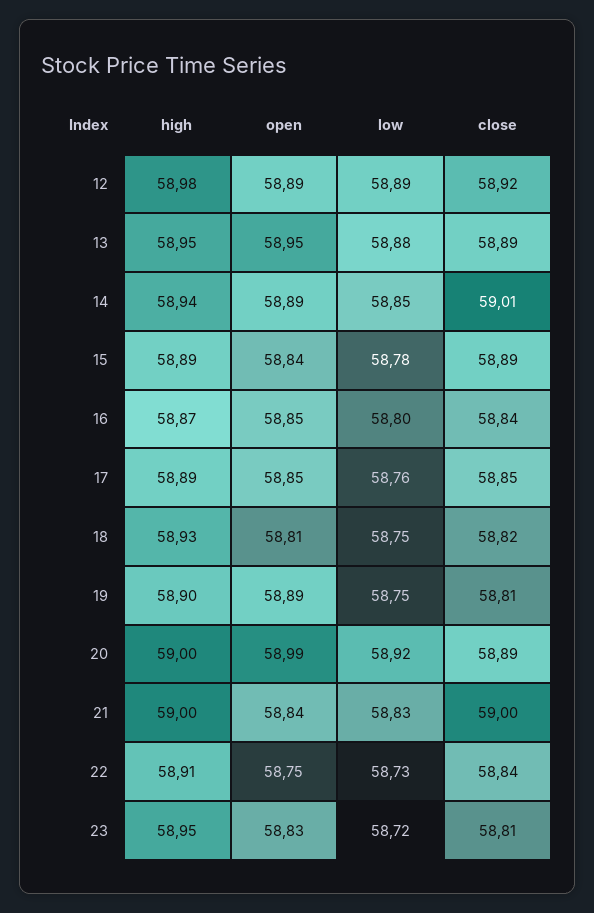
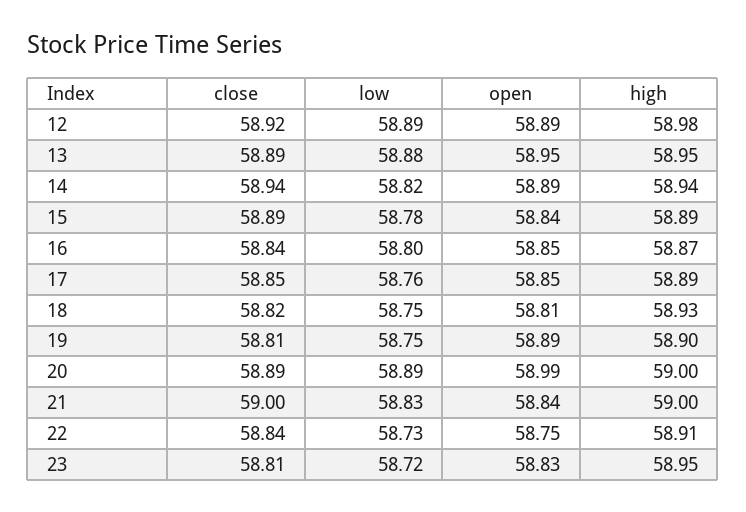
low, 14: 58.85 -> 58.82
close, 14: 59.01 -> 58.94
low, 20: 58.92 -> 58.89

